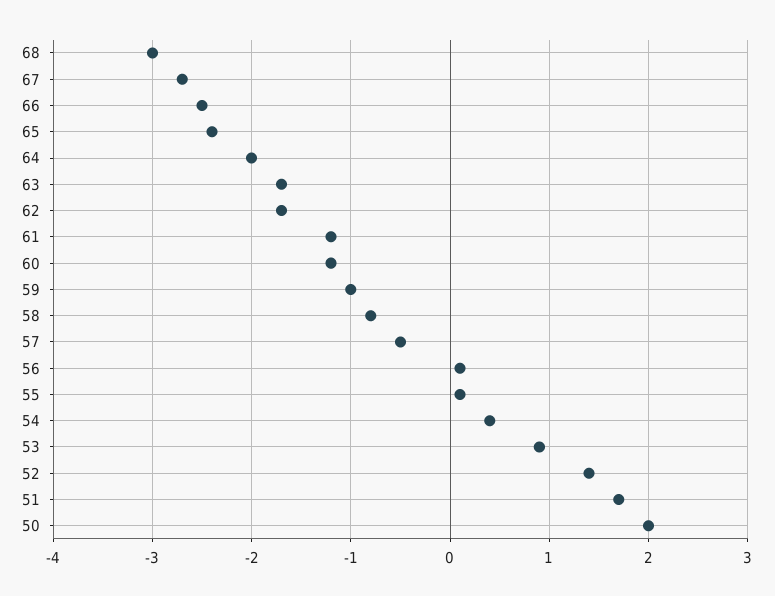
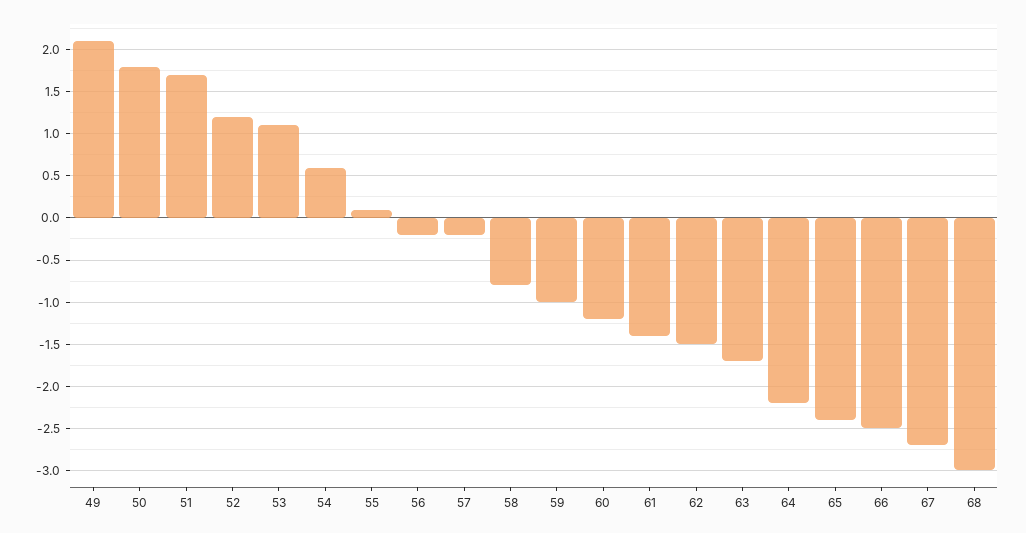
64: -2 -> -2.2
62: -1.7 -> -1.5
61: -1.2 -> -1.4
57: -0.5 -> -0.2
56: 0.1 -> -0.2
54: 0.4 -> 0.6
53: 0.9 -> 1.1
52: 1.4 -> 1.2
50: 2 -> 1.8
49: none -> 2.1

